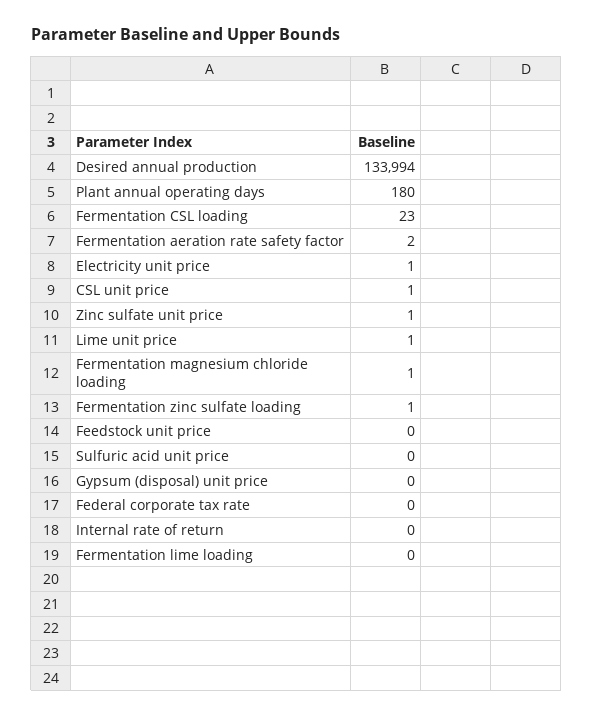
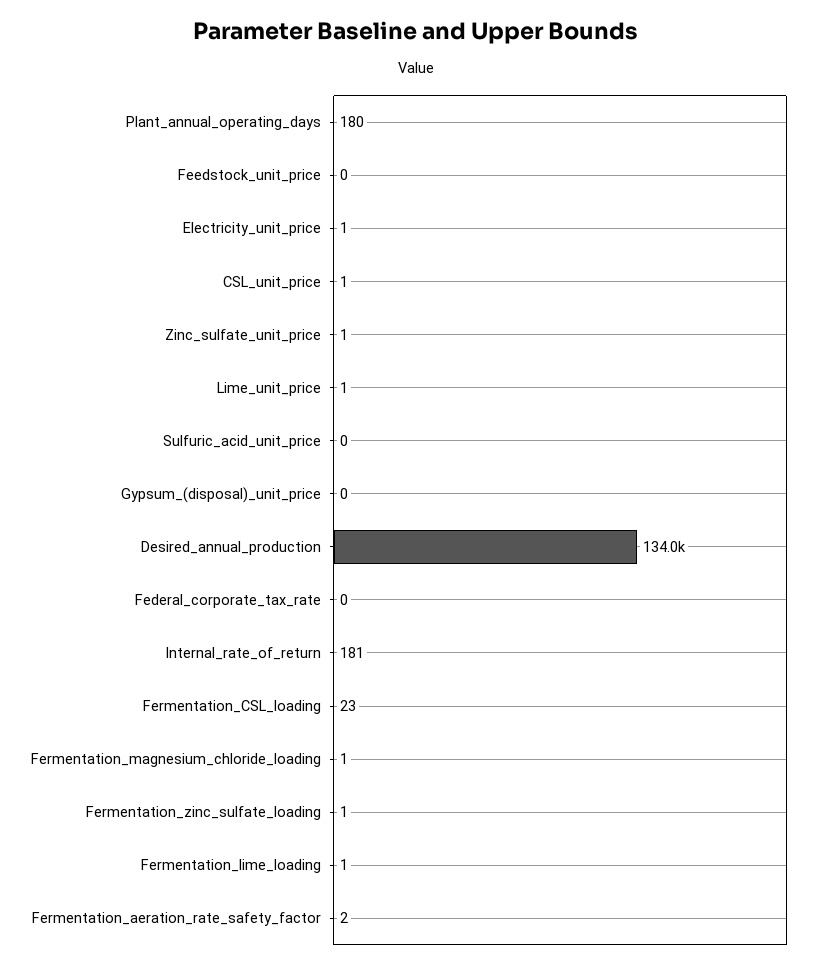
Desired annual production: 133994 -> 134000
Internal rate of return: 0 -> 181
Fermentation lime loading: 0 -> 1

